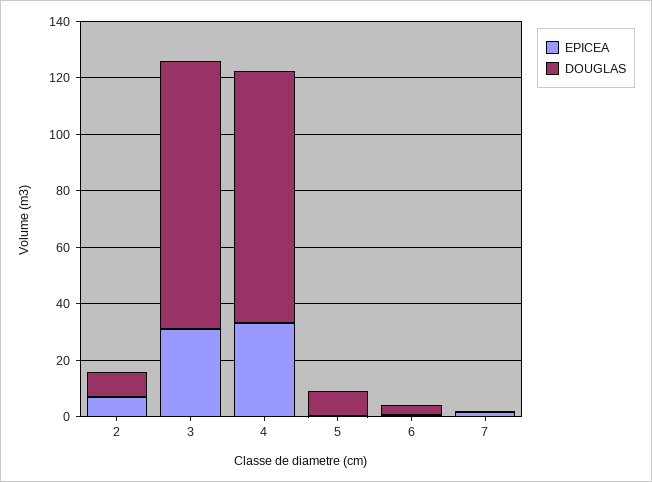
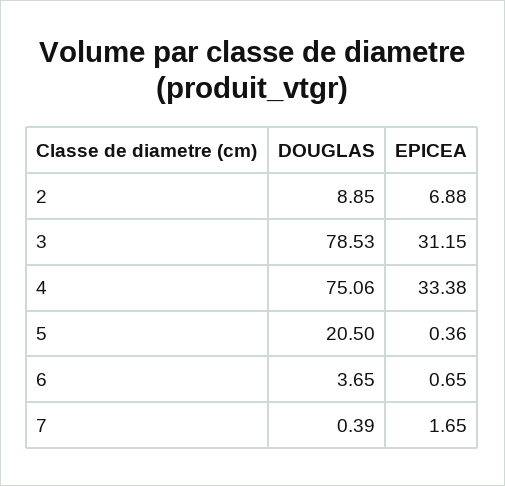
DOUGLAS, 3: 95 -> 78.53
DOUGLAS, 4: 90 -> 75.06
DOUGLAS, 5: 10 -> 20.5

